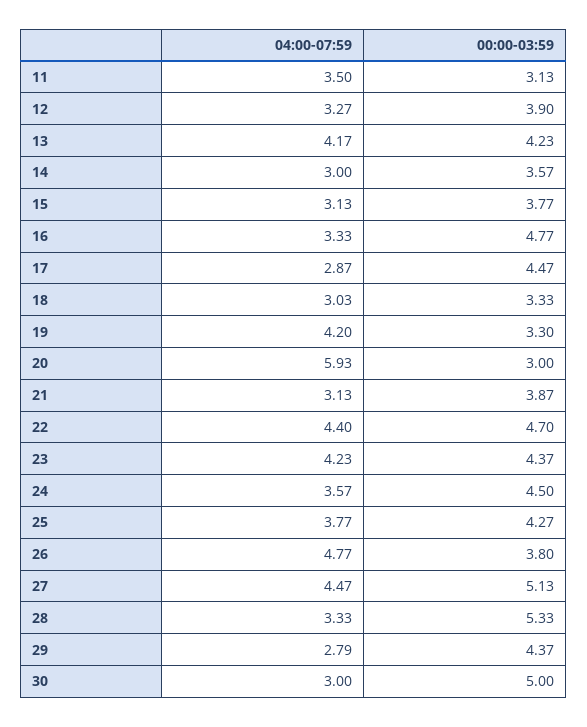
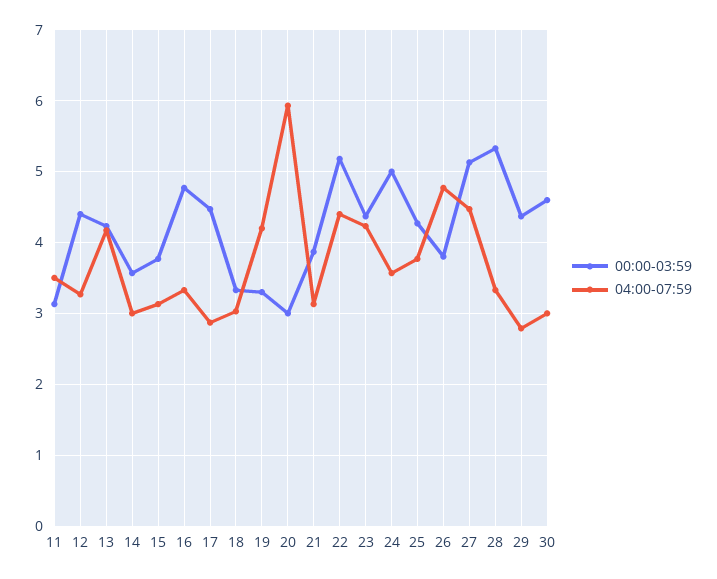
00:00-03:59, 12: 3.9 -> 4.4
00:00-03:59, 22: 4.7 -> 5.2
00:00-03:59, 24: 4.5 -> 5
00:00-03:59, 30: 5 -> 4.6

